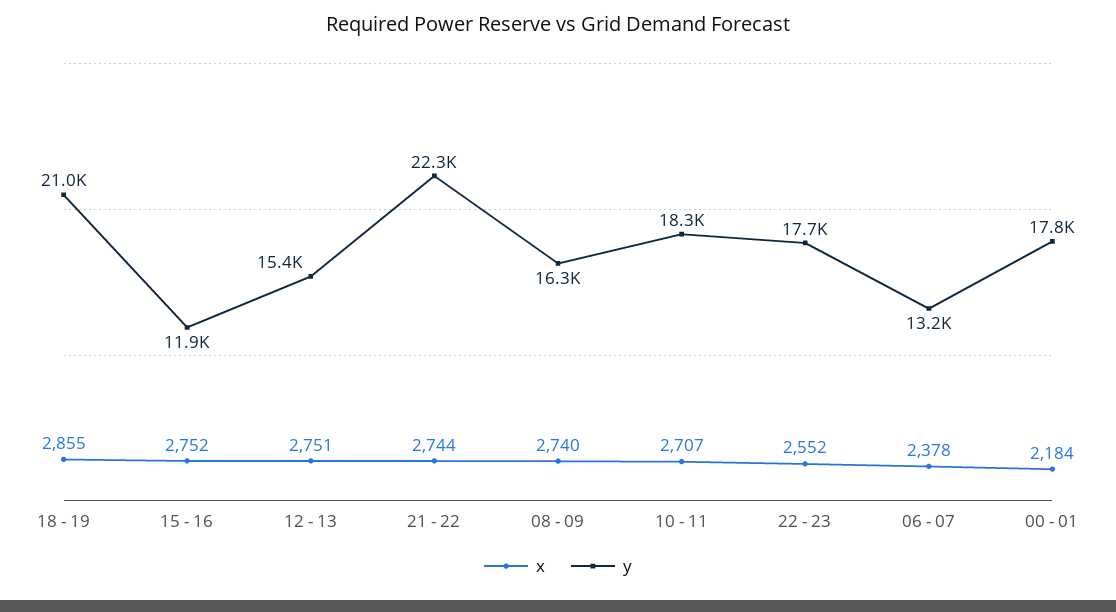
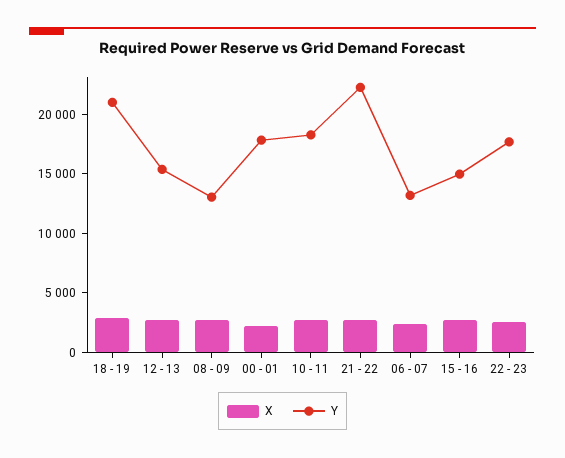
y, 15 - 16: 11900 -> 15000
y, 08 - 09: 16300 -> 13000

